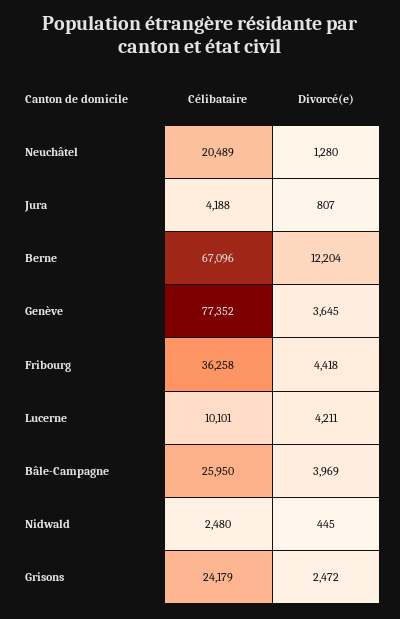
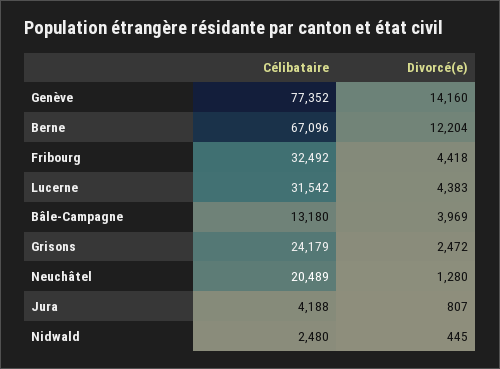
Divorcé(e), Genève: 3645 -> 14160
Célibataire, Fribourg: 36258 -> 32492
Célibataire, Lucerne: 10101 -> 31542
Divorcé(e), Lucerne: 4211 -> 4383
Célibataire, Bâle-Campagne: 25950 -> 13180

